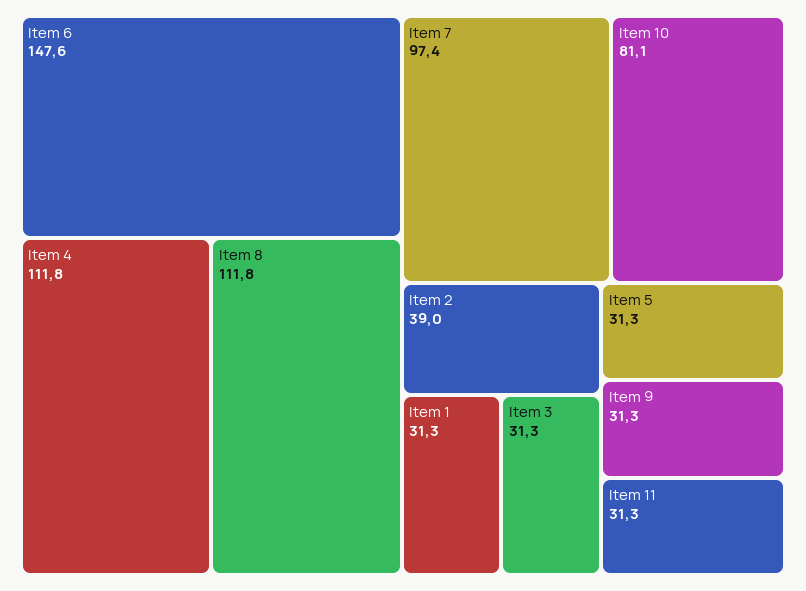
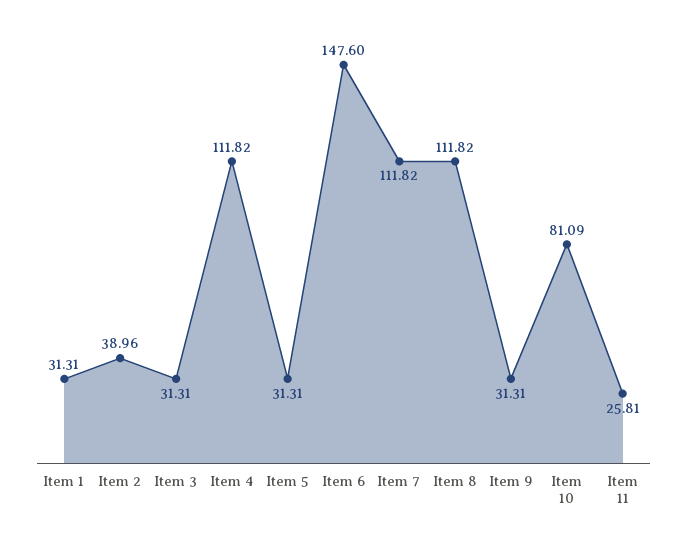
Item 7: 97.4 -> 111.82
Item 11: 31.3 -> 25.81

